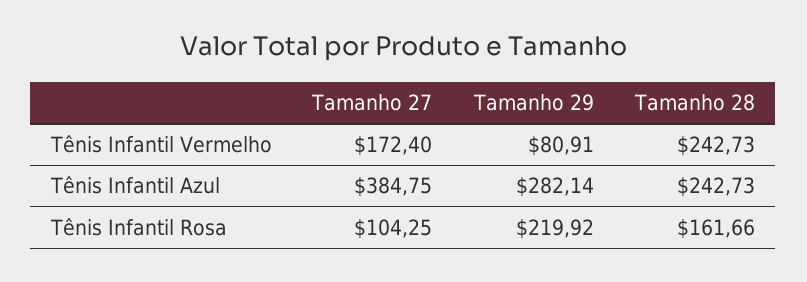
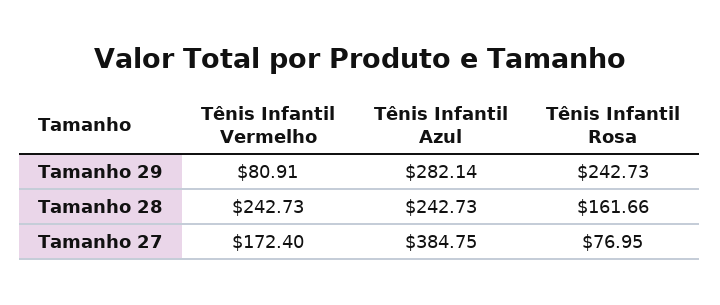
Tamanho 27, Tênis Infantil Rosa: 104.25 -> 76.95
Tamanho 29, Tênis Infantil Rosa: 219.92 -> 242.73

